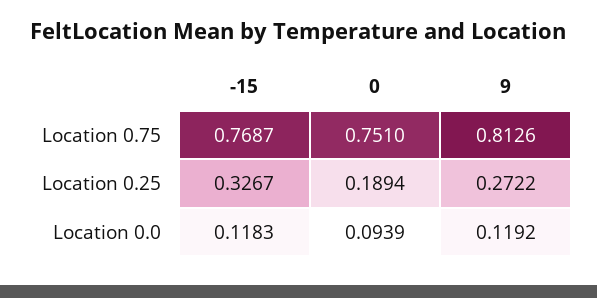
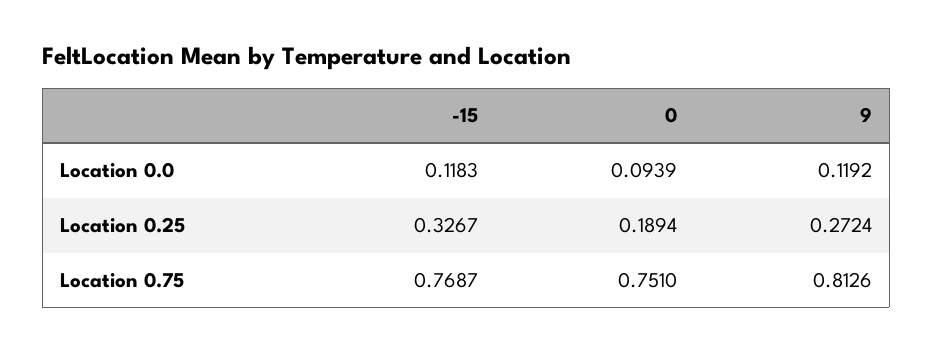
9, Location 0.25: 0.2722 -> 0.2724

